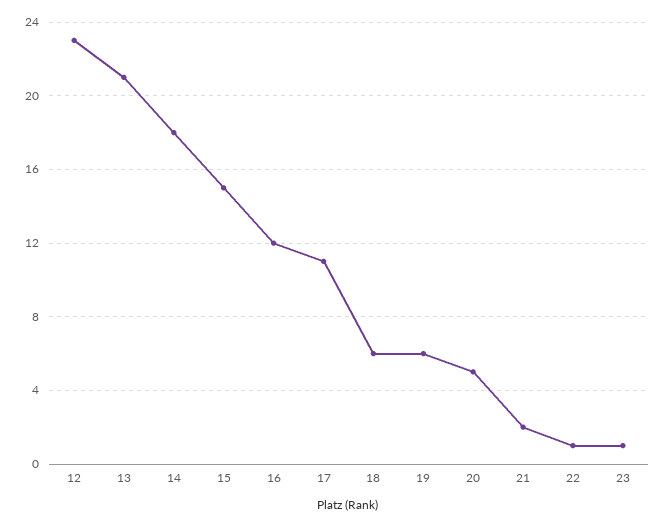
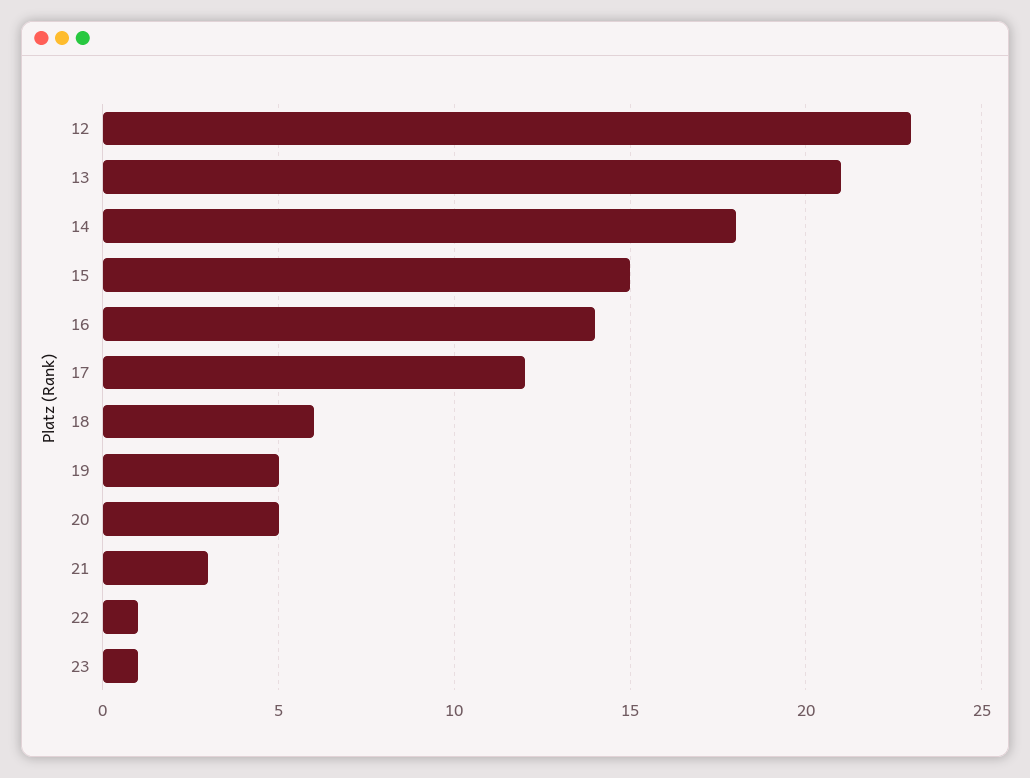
16: 12 -> 14
17: 11 -> 12
19: 6 -> 5
21: 2 -> 3

